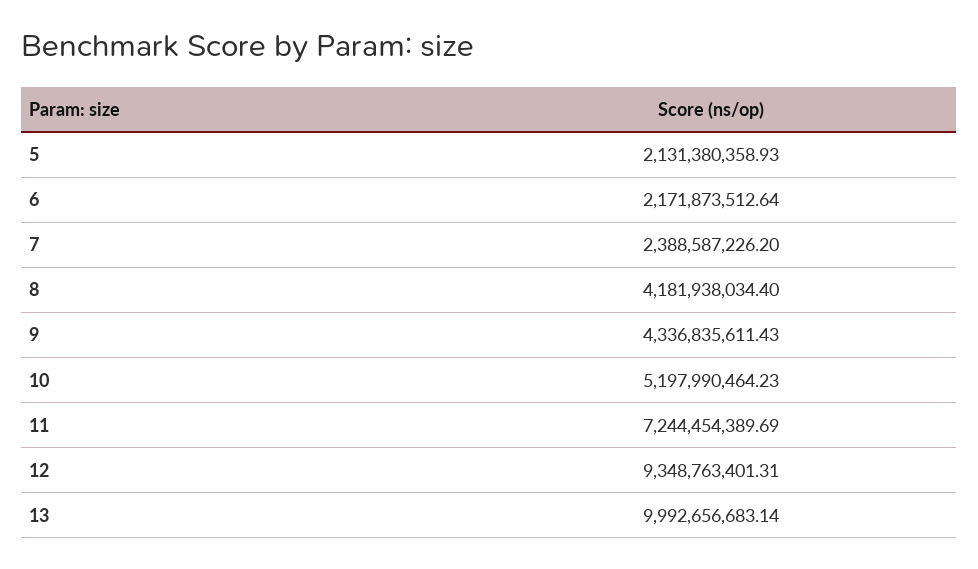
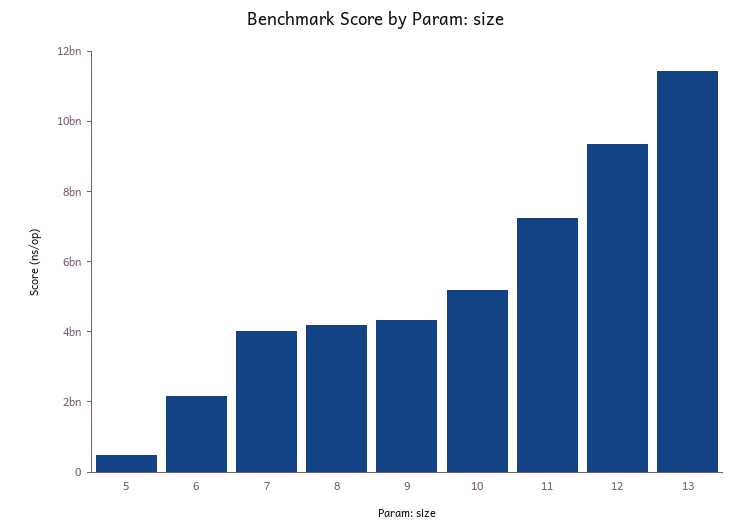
5: 2131380358.93 -> 500000000
7: 2388587226.2 -> 4000000000
13: 9992656683.14 -> 11500000000

